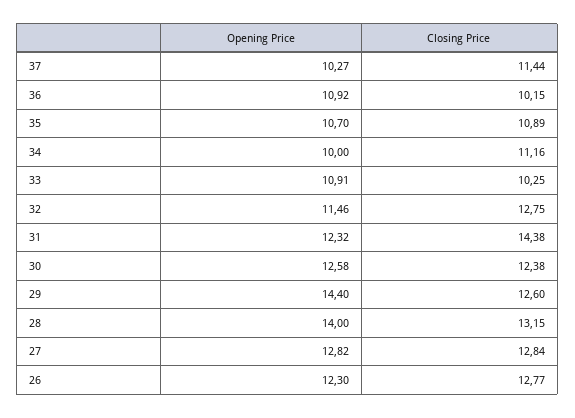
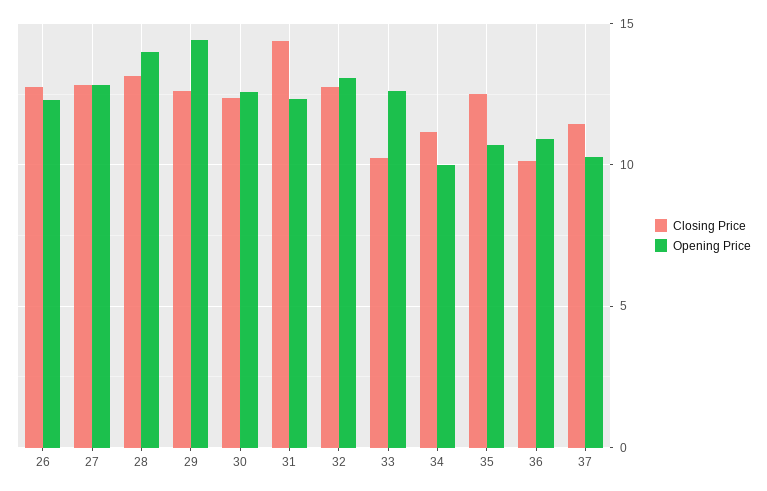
Closing Price, 35: 10.89 -> 12.5
Opening Price, 33: 10.91 -> 12.5
Opening Price, 32: 11.46 -> 13

